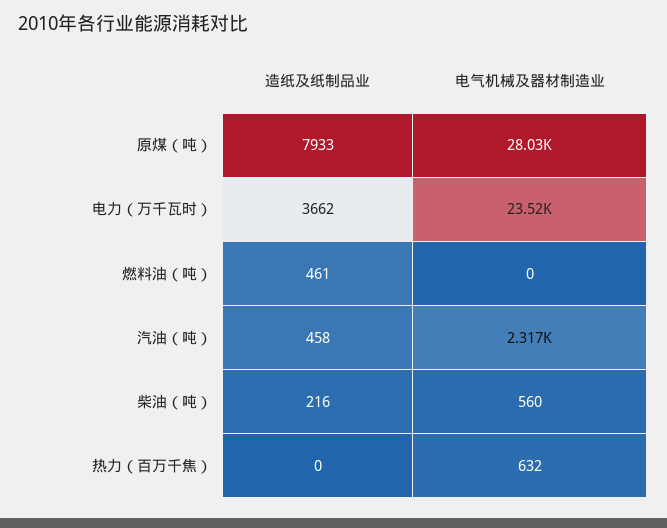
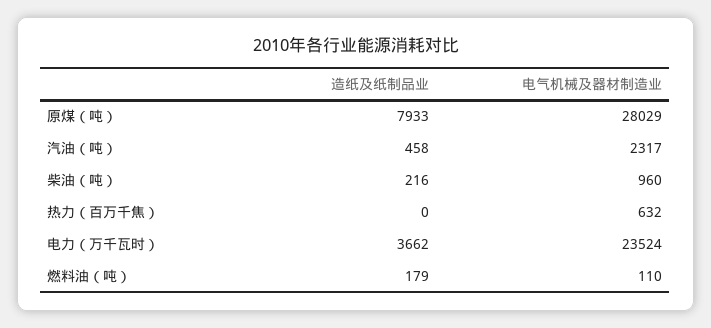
造纸及纸制品业, 燃料油（吨）: 461 -> 179
电气机械及器材制造业, 燃料油（吨）: 0 -> 110
电气机械及器材制造业, 柴油（吨）: 560 -> 960

